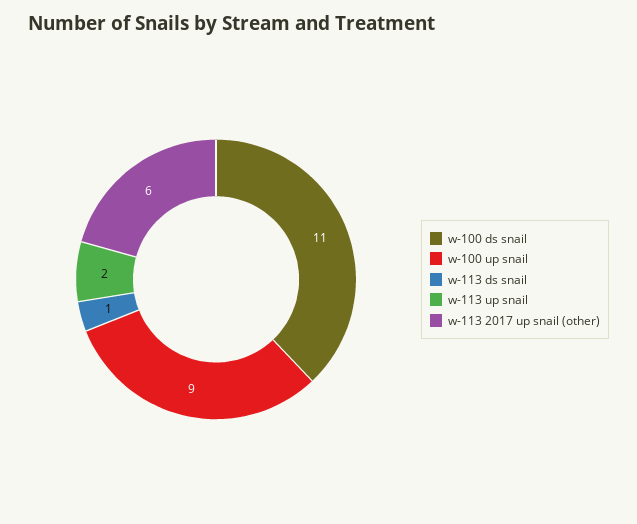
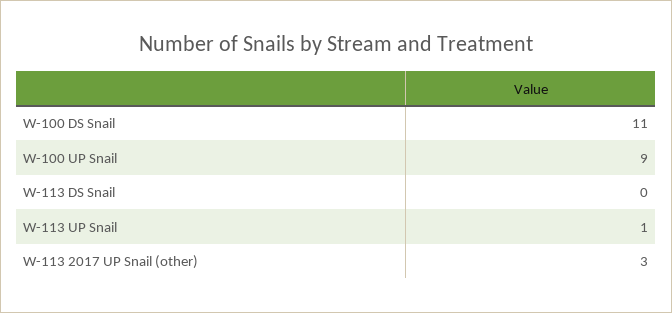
w-113 ds snail: 1 -> 0
w-113 up snail: 2 -> 1
w-113 2017 up snail (other): 6 -> 3

